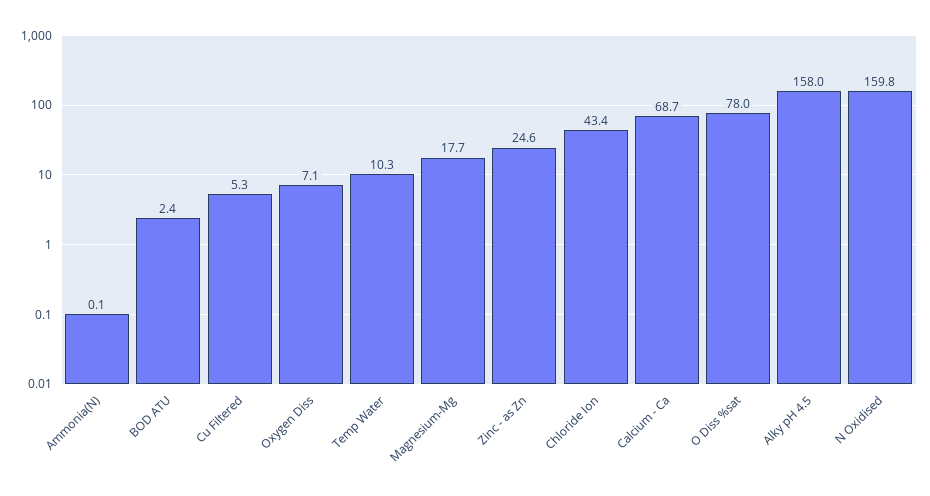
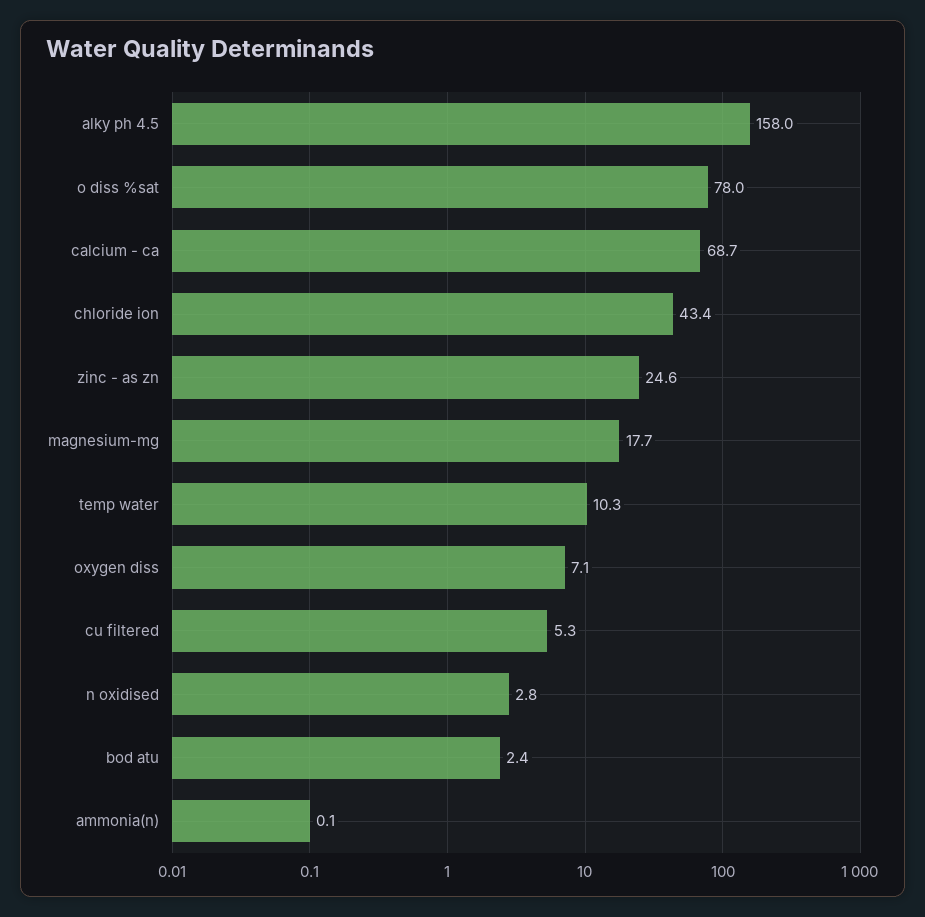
N Oxidised: 159.8 -> 2.8

